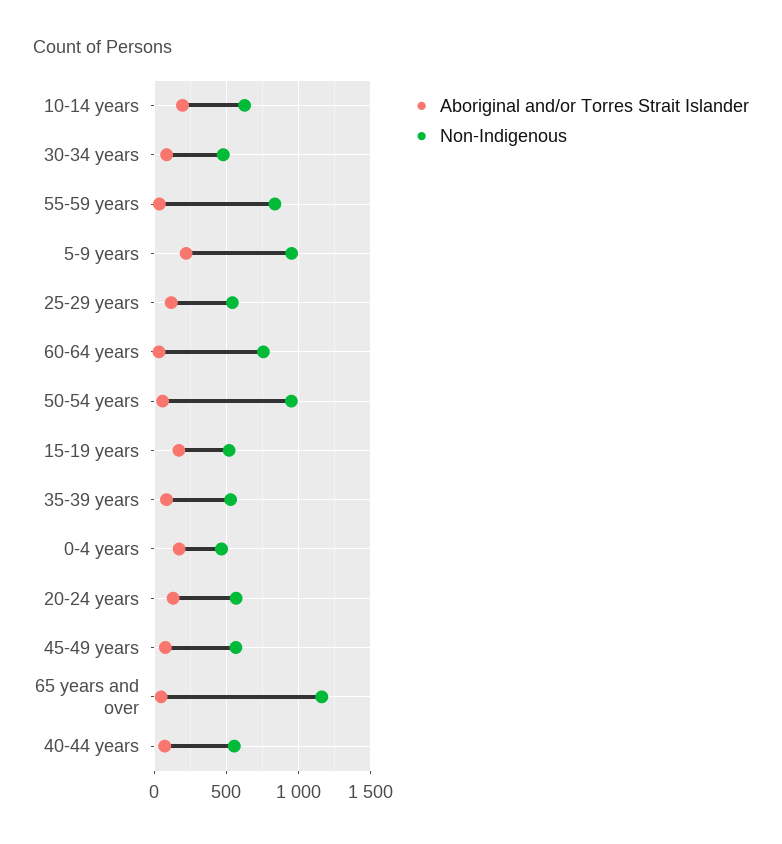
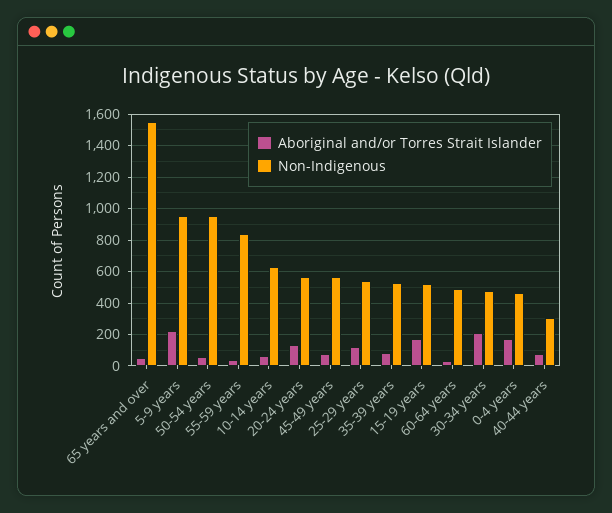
Aboriginal and/or Torres Strait Islander, 10-14 years: 200 -> 50
Aboriginal and/or Torres Strait Islander, 30-34 years: 100 -> 200
Non-Indigenous, 60-64 years: 750 -> 500
Non-Indigenous, 65 years and over: 1150 -> 1550
Non-Indigenous, 40-44 years: 550 -> 300

